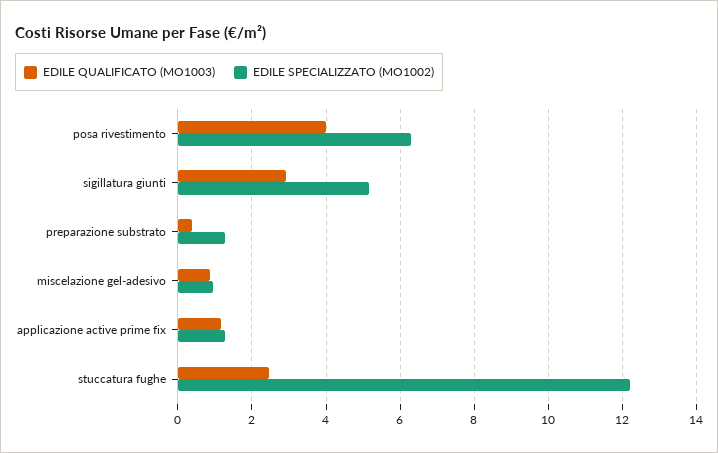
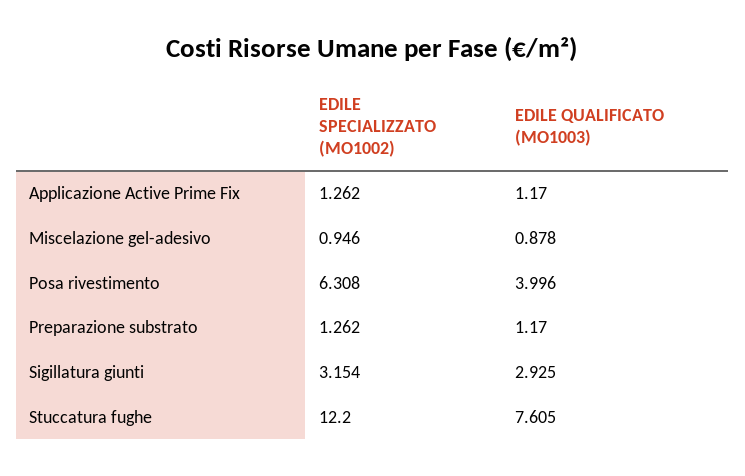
EDILE SPECIALIZZATO (MO1002), sigillatura giunti: 5.2 -> 3.154
EDILE QUALIFICATO (MO1003), preparazione substrato: 0.4 -> 1.17
EDILE QUALIFICATO (MO1003), stuccatura fughe: 2.4 -> 7.605

